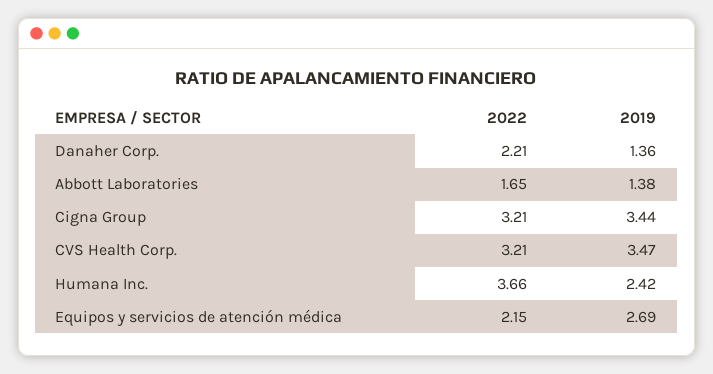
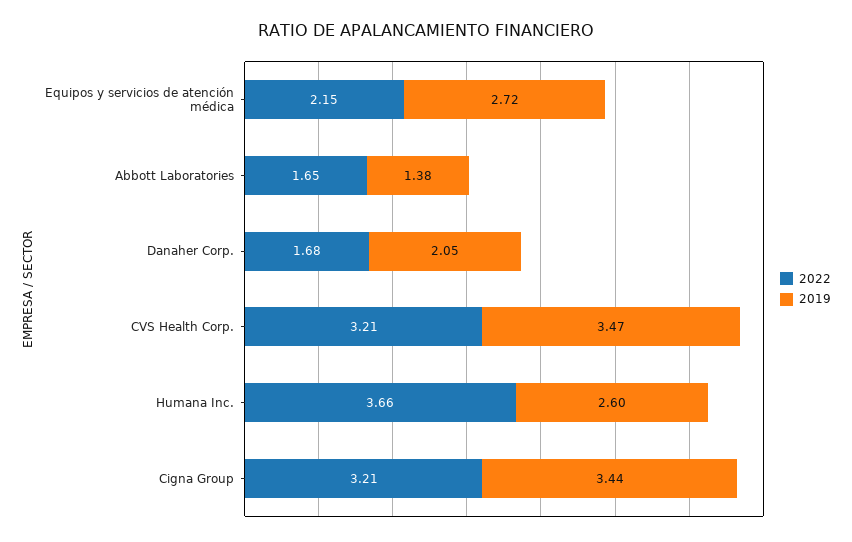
2022, Danaher Corp.: 2.21 -> 1.68
2019, Danaher Corp.: 1.36 -> 2.05
2019, Humana Inc.: 2.42 -> 2.6
2019, Equipos y servicios de atención médica: 2.69 -> 2.72

